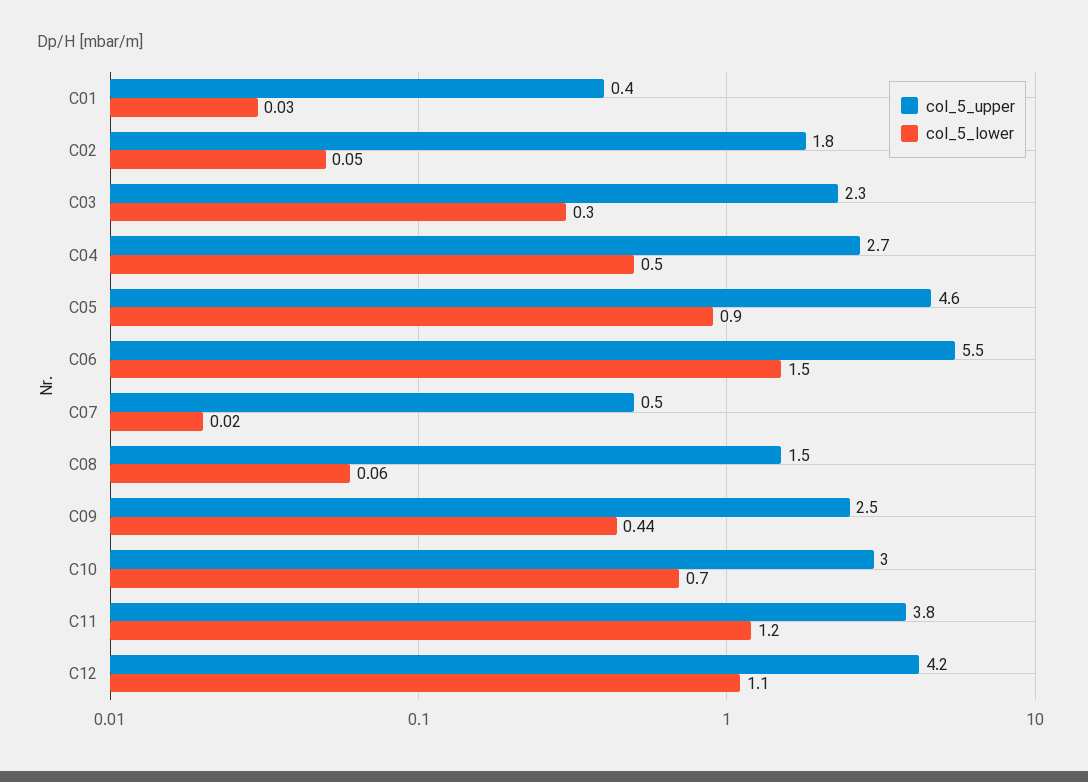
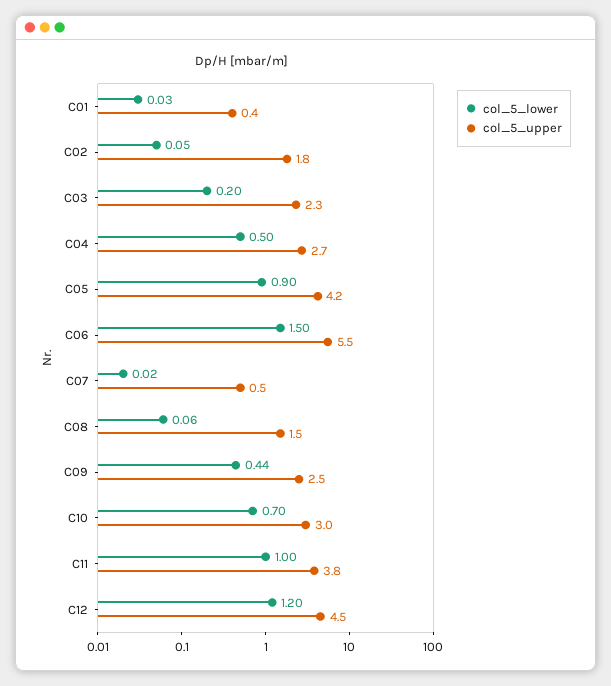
col_5_lower, C03: 0.3 -> 0.2
col_5_upper, C05: 4.6 -> 4.2
col_5_lower, C11: 1.2 -> 1
col_5_upper, C12: 4.2 -> 4.5
col_5_lower, C12: 1.1 -> 1.2

